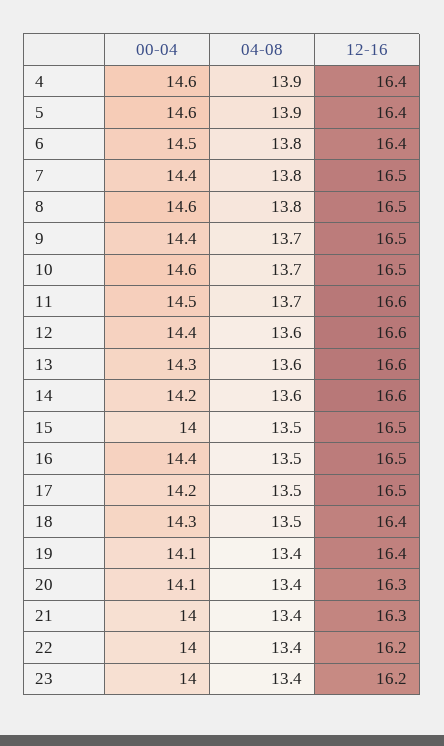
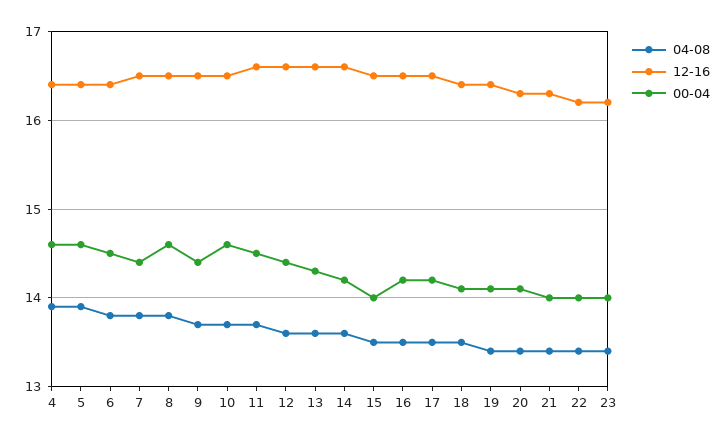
00-04, 16: 14.4 -> 14.2
00-04, 18: 14.3 -> 14.1

